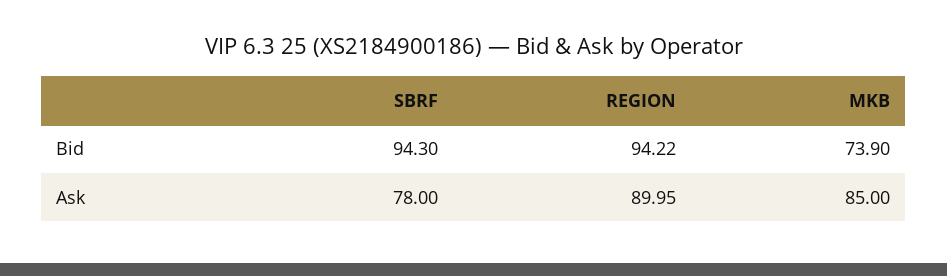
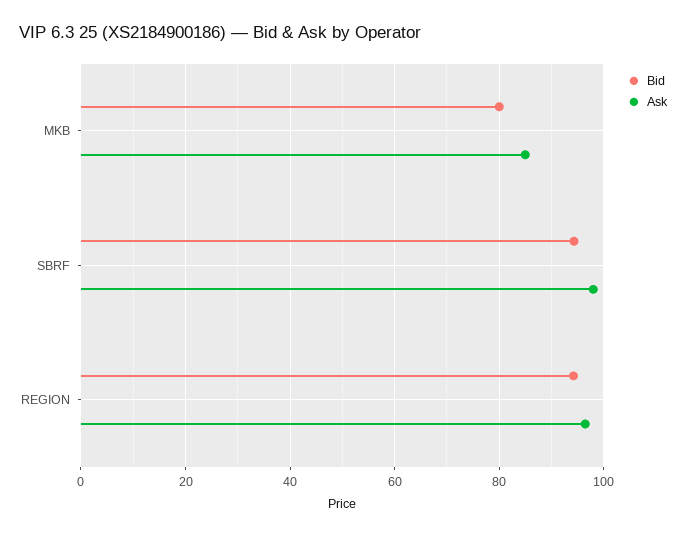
Bid, MKB: 73.9 -> 80
Ask, SBRF: 78 -> 98
Ask, REGION: 89.95 -> 96

